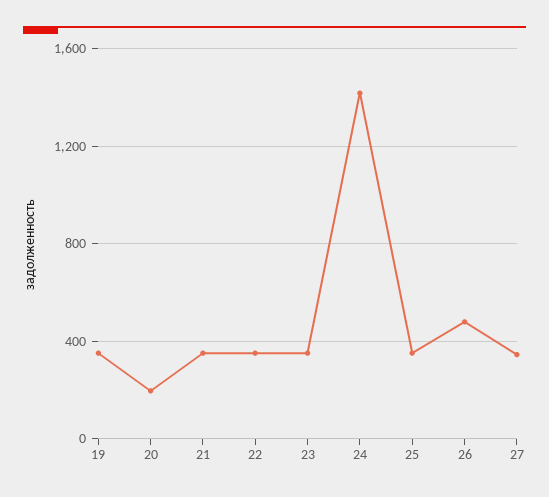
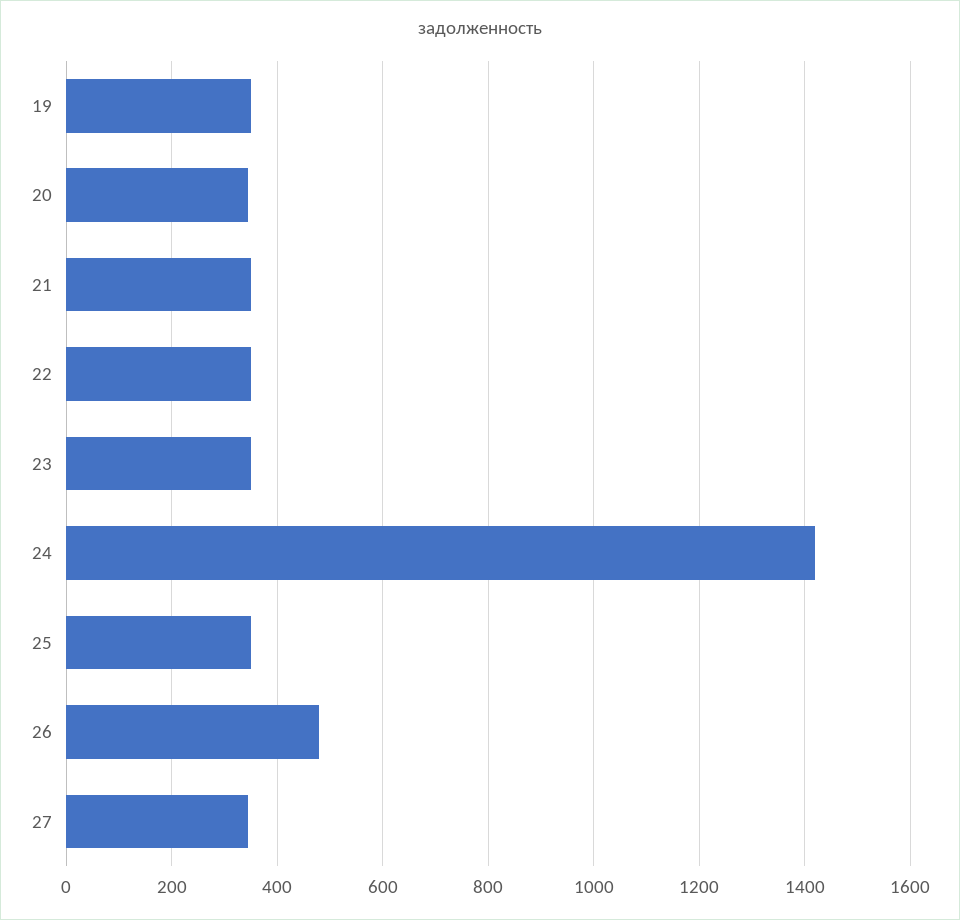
20: 200 -> 340

